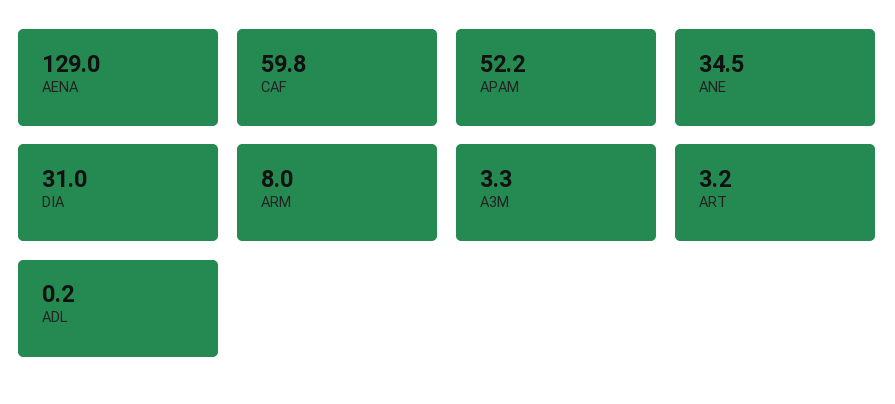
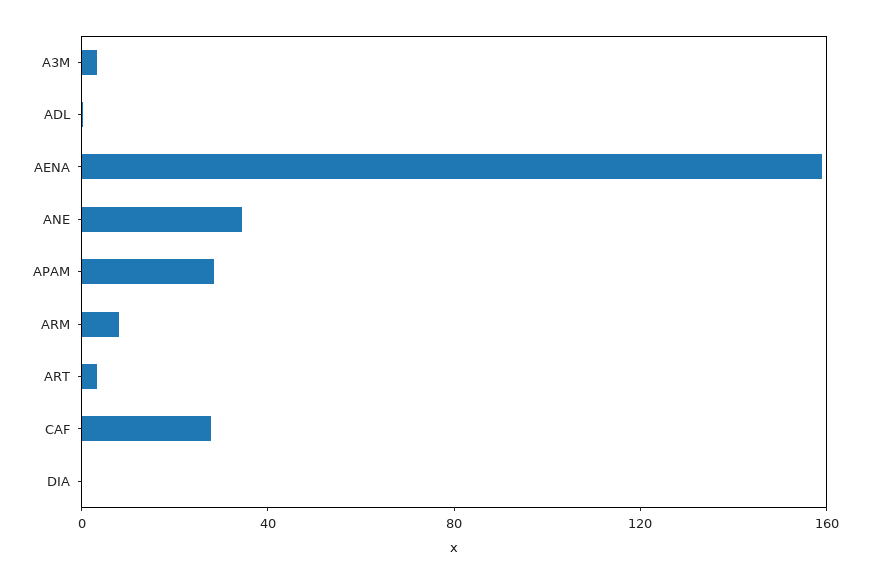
AENA: 129 -> 160
CAF: 59.8 -> 30
APAM: 52.2 -> 30
DIA: 31 -> 0

